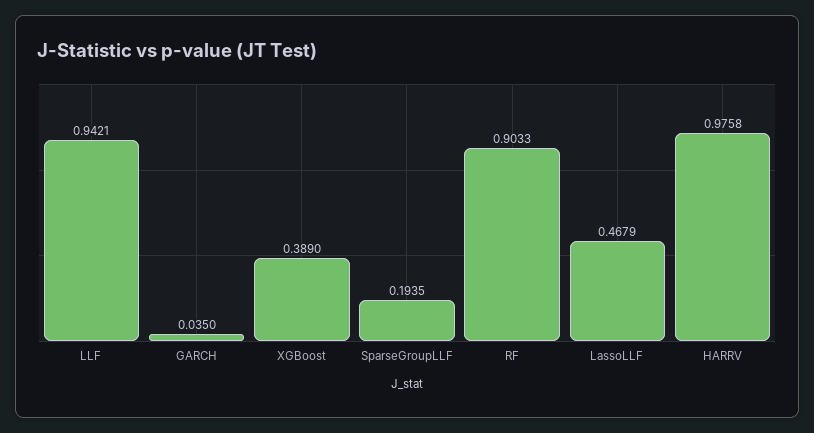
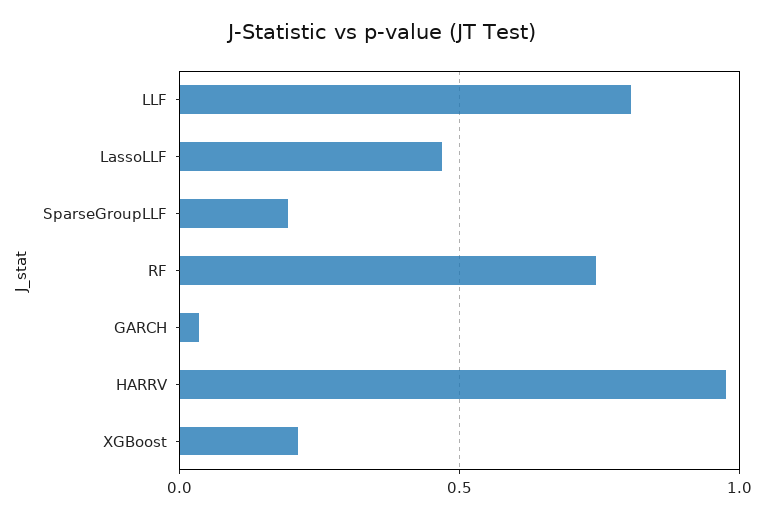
LLF: 0.9421 -> 0.8
XGBoost: 0.389 -> 0.2
RF: 0.9033 -> 0.75

